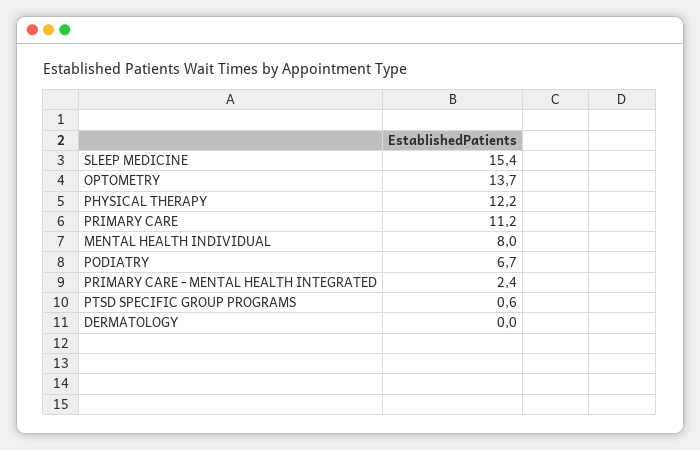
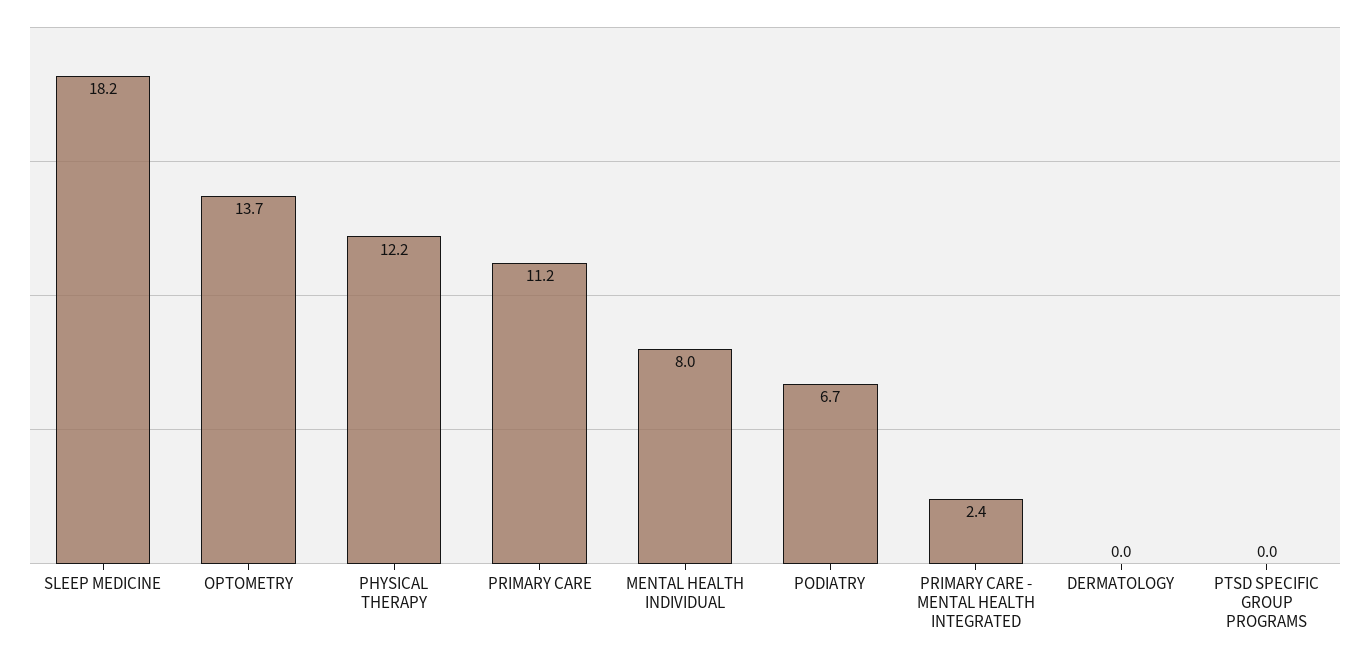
SLEEP MEDICINE: 15.4 -> 18.2
PTSD SPECIFIC GROUP PROGRAMS: 0.6 -> 0

